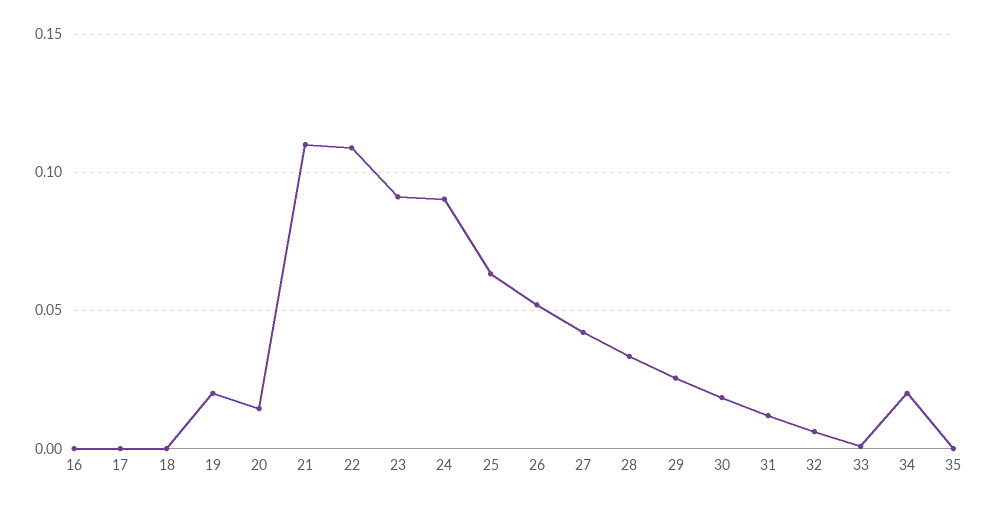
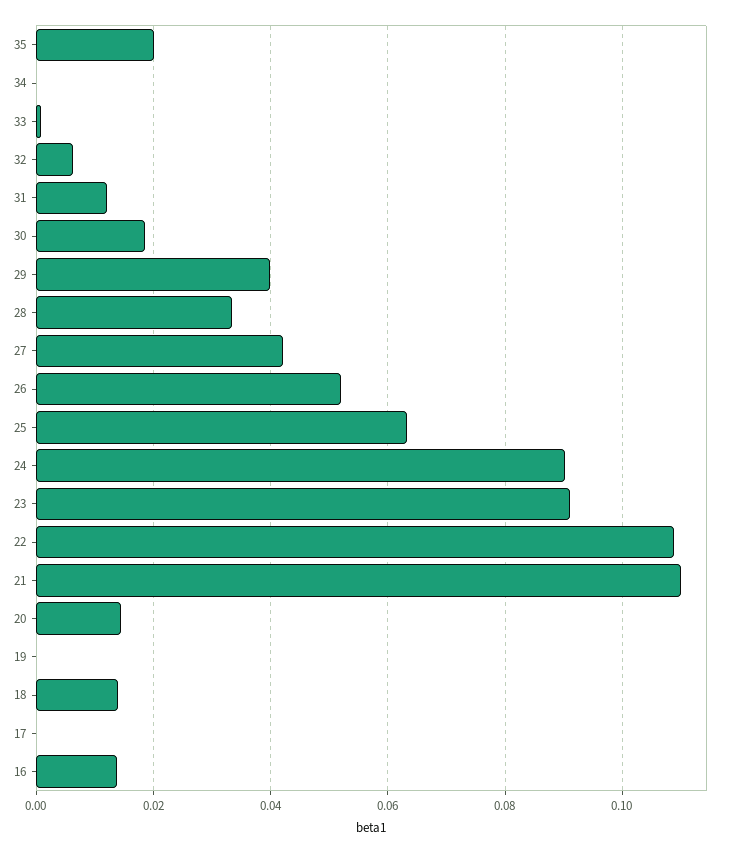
16: 0 -> 0.014
18: 0 -> 0.014
19: 0.02 -> 0
29: 0.025 -> 0.04
34: 0.02 -> 0
35: 0 -> 0.02

